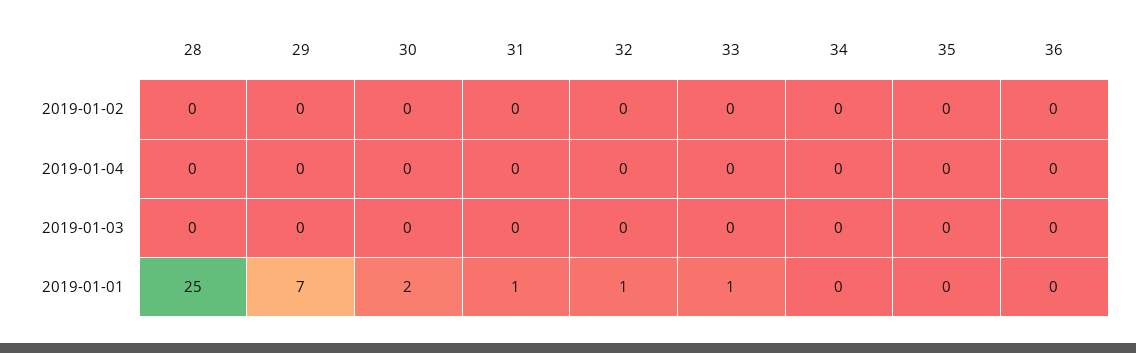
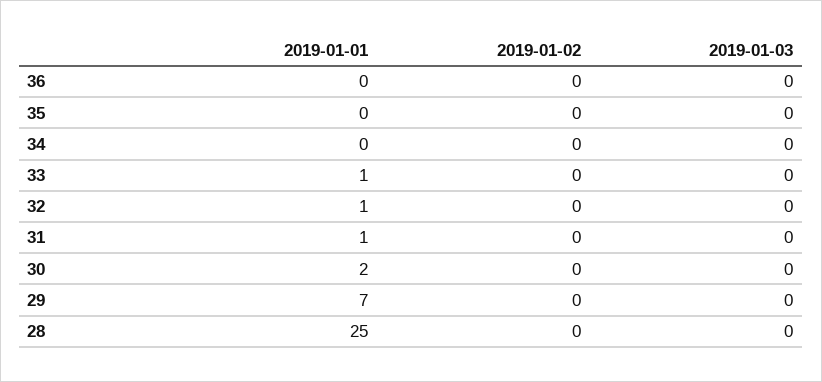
28, 2019-01-04: 0 -> none
29, 2019-01-04: 0 -> none
30, 2019-01-04: 0 -> none
31, 2019-01-04: 0 -> none
32, 2019-01-04: 0 -> none
33, 2019-01-04: 0 -> none
34, 2019-01-04: 0 -> none
35, 2019-01-04: 0 -> none
36, 2019-01-04: 0 -> none

